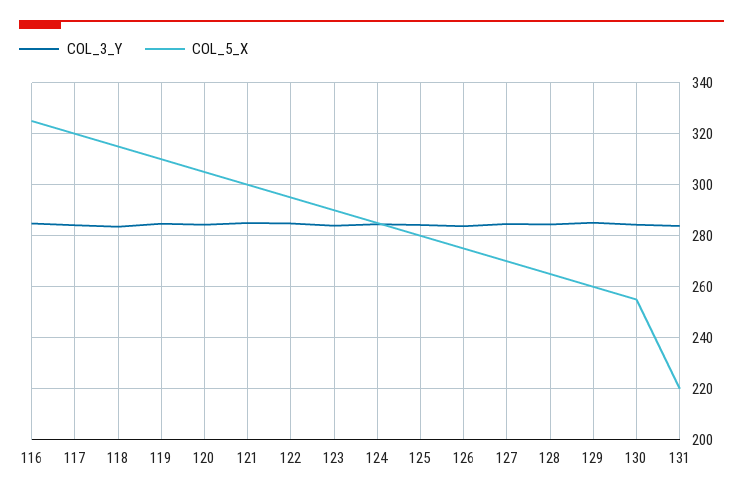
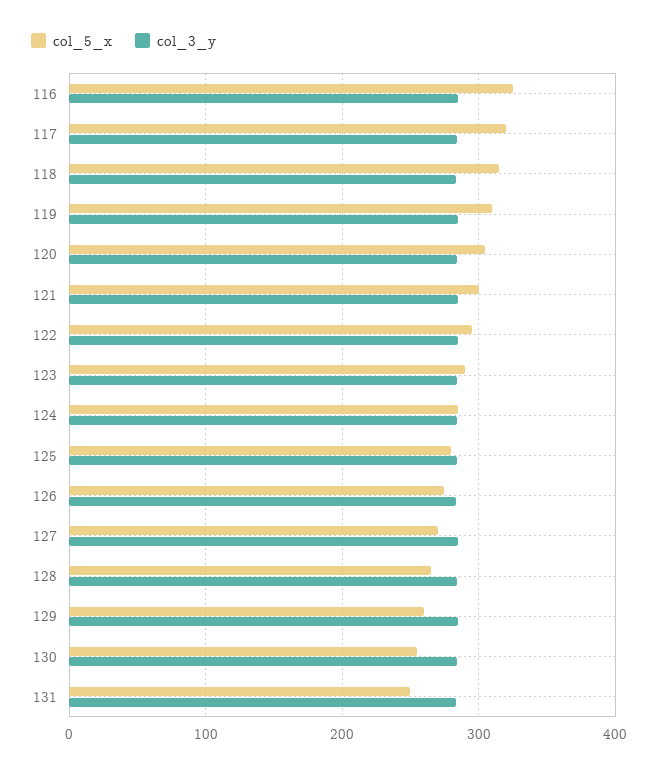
COL_5_X, 131: 220 -> 250

